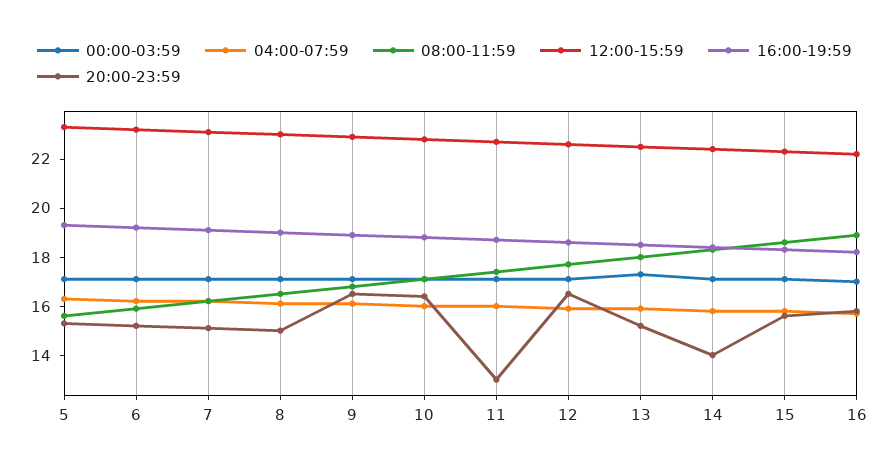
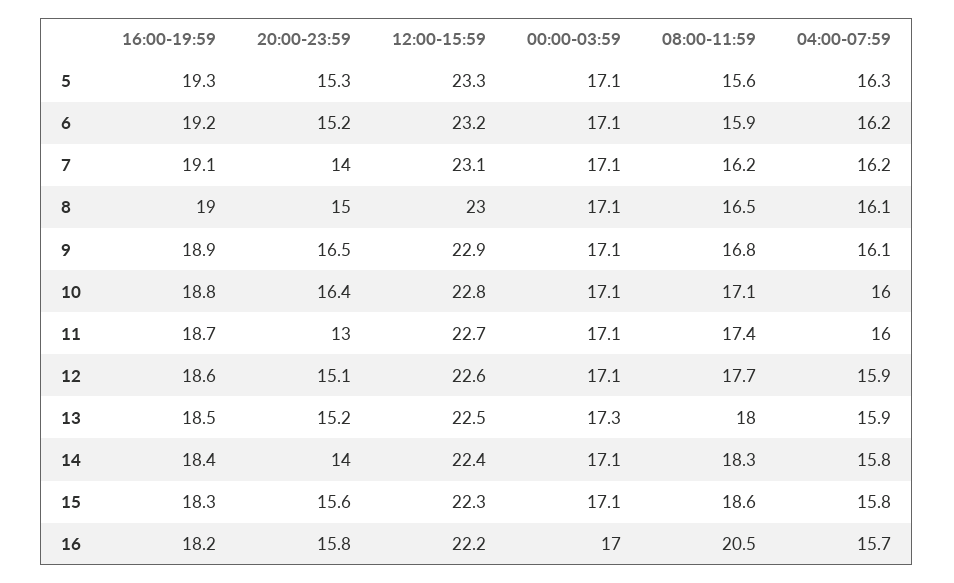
20:00-23:59, 7: 15 -> 14
20:00-23:59, 12: 16.5 -> 15.1
08:00-11:59, 16: 19 -> 20.5

